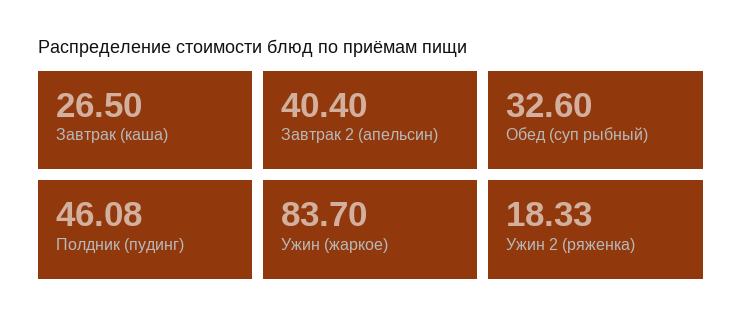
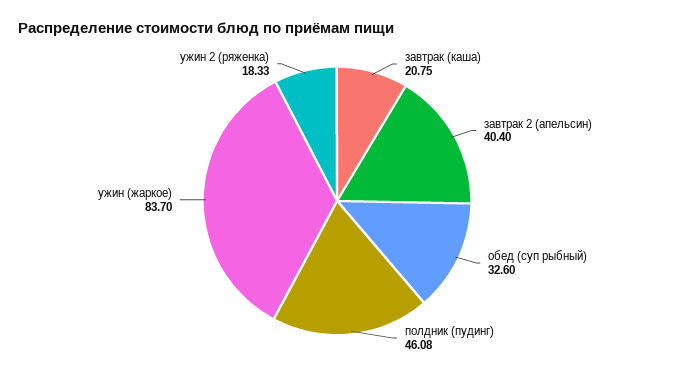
Завтрак (каша): 26.5 -> 20.75

